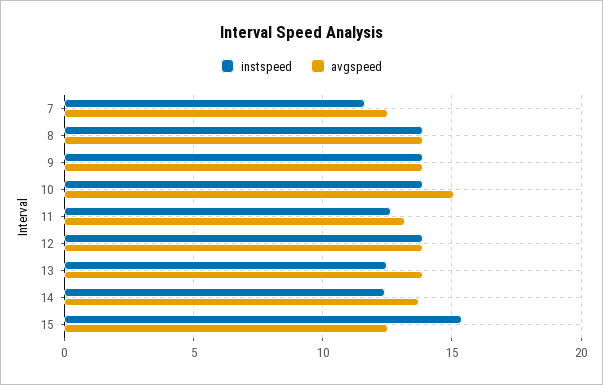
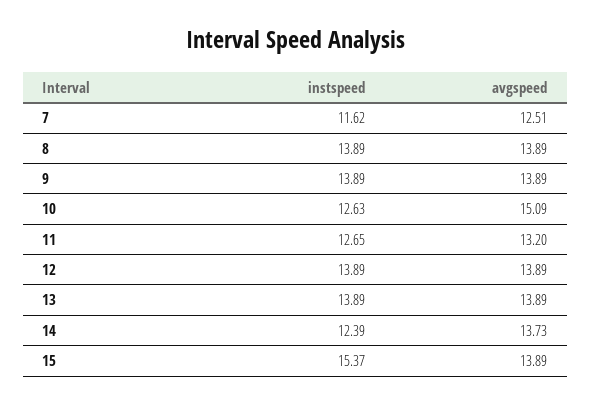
instspeed, 10: 14 -> 12.63
instspeed, 13: 12.5 -> 13.89
avgspeed, 15: 12.5 -> 13.89

